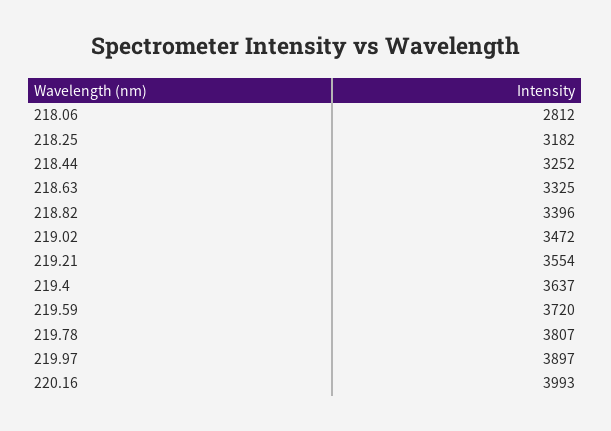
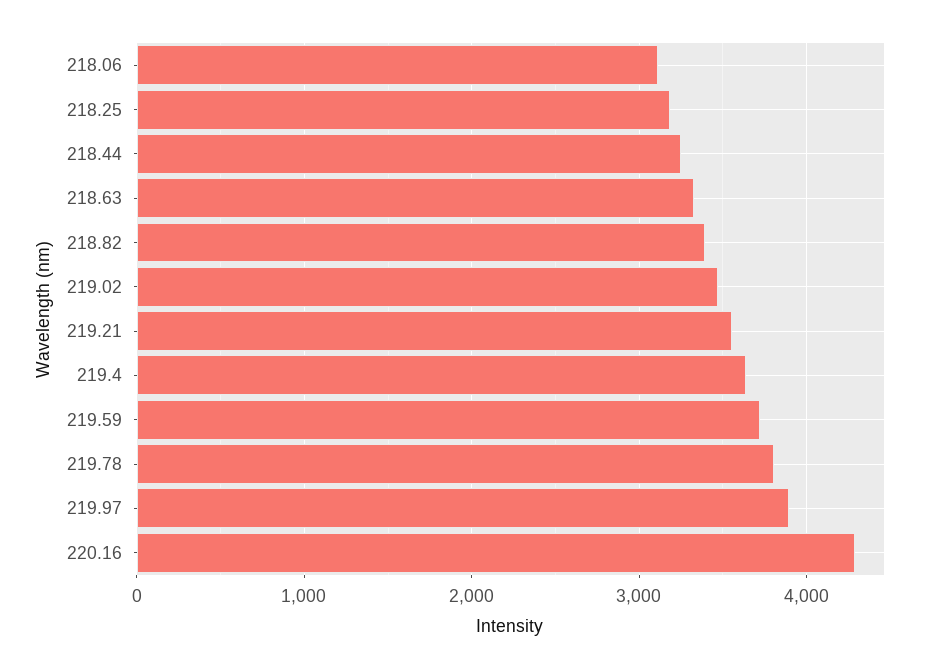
218.06: 2812 -> 3100
220.16: 3993 -> 4300

